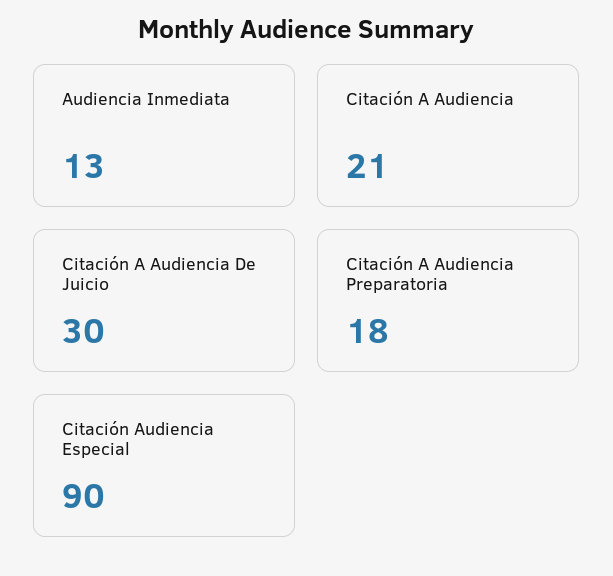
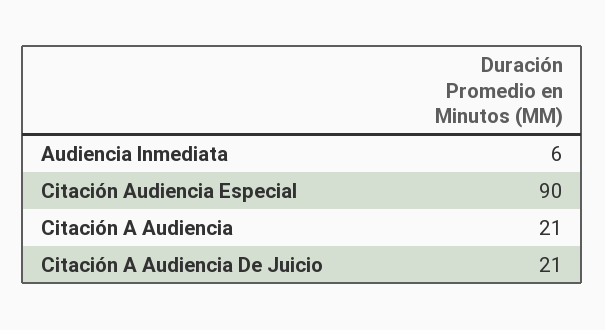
Audiencia Inmediata: 13 -> 6
Citación A Audiencia De Juicio: 30 -> 21
Citación A Audiencia Preparatoria: 18 -> none

